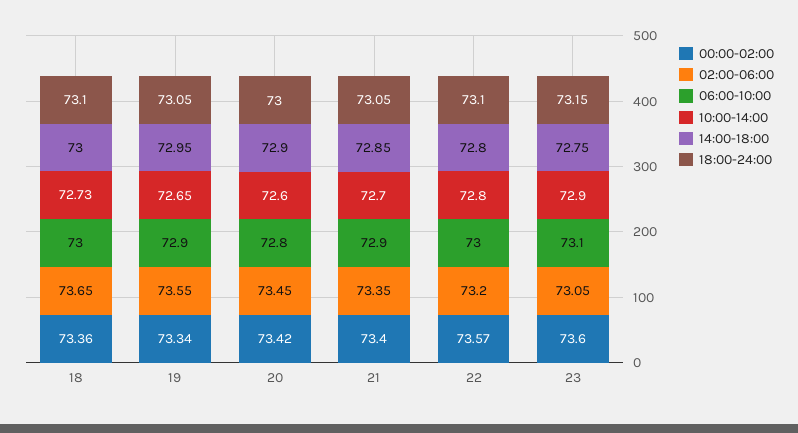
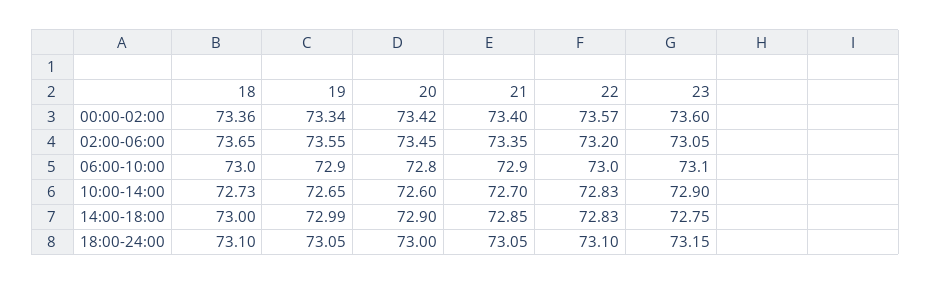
14:00-18:00, 19: 72.95 -> 72.99
10:00-14:00, 22: 72.8 -> 72.83
14:00-18:00, 22: 72.8 -> 72.83

